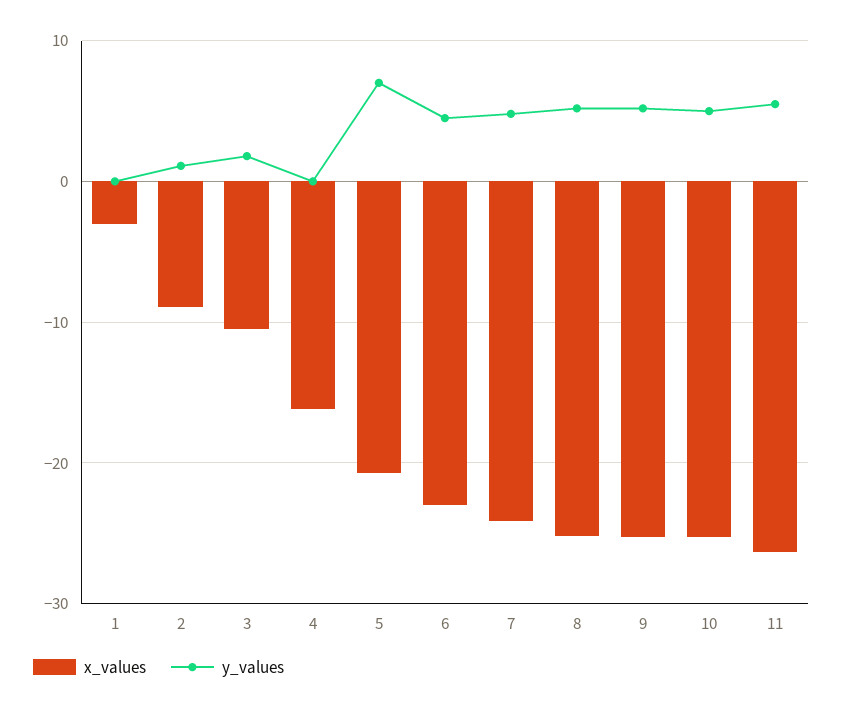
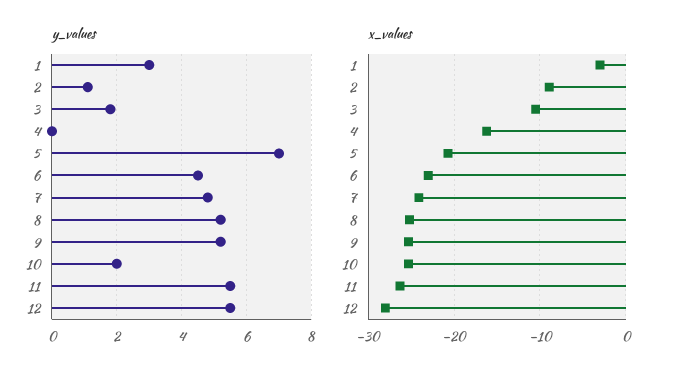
y_values, 1: 0 -> 3
y_values, 10: 5 -> 2
y_values, 12: none -> 5.5
x_values, 12: none -> -28

